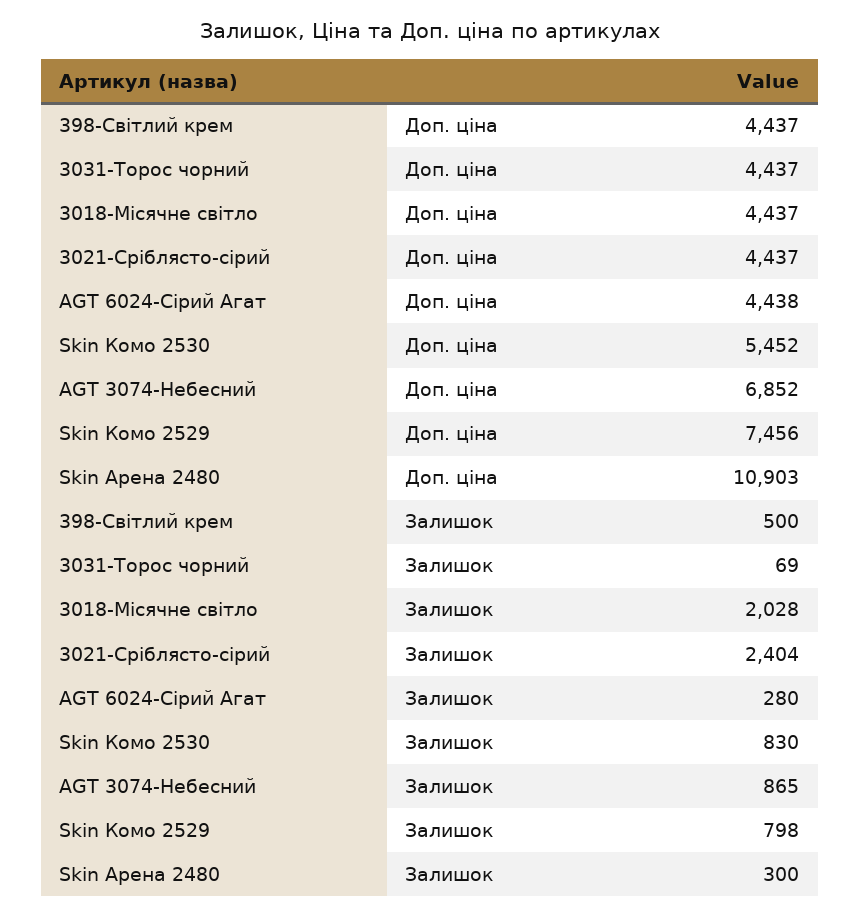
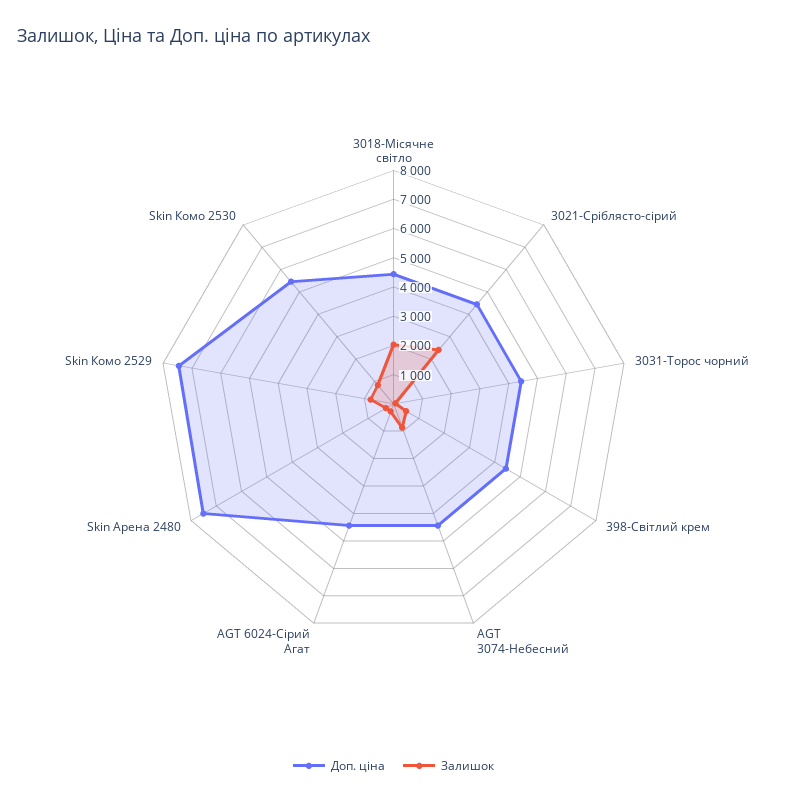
Доп. ціна, AGT 3074-Небесний: 6852 -> 4500
Доп. ціна, Skin Арена 2480: 10903 -> 7500

